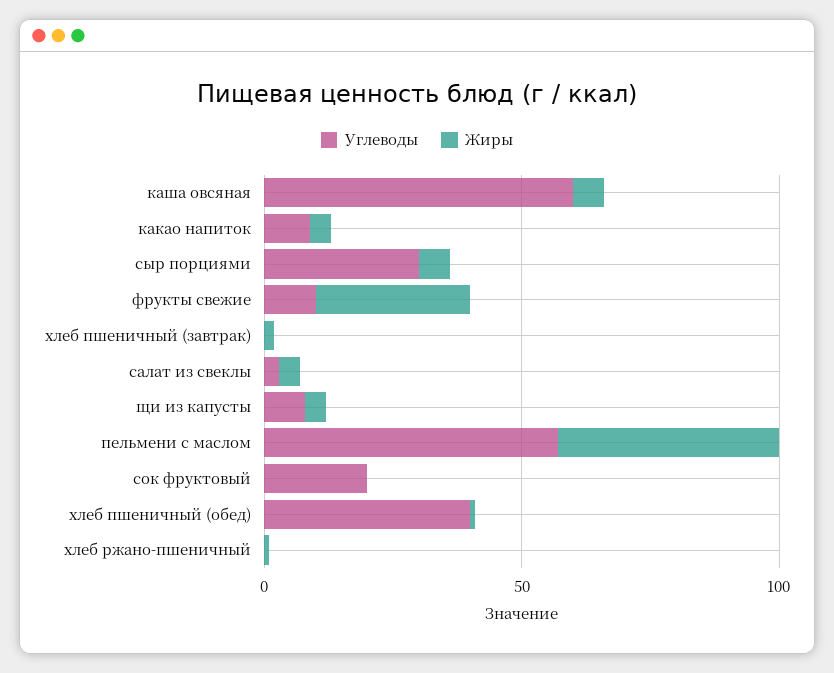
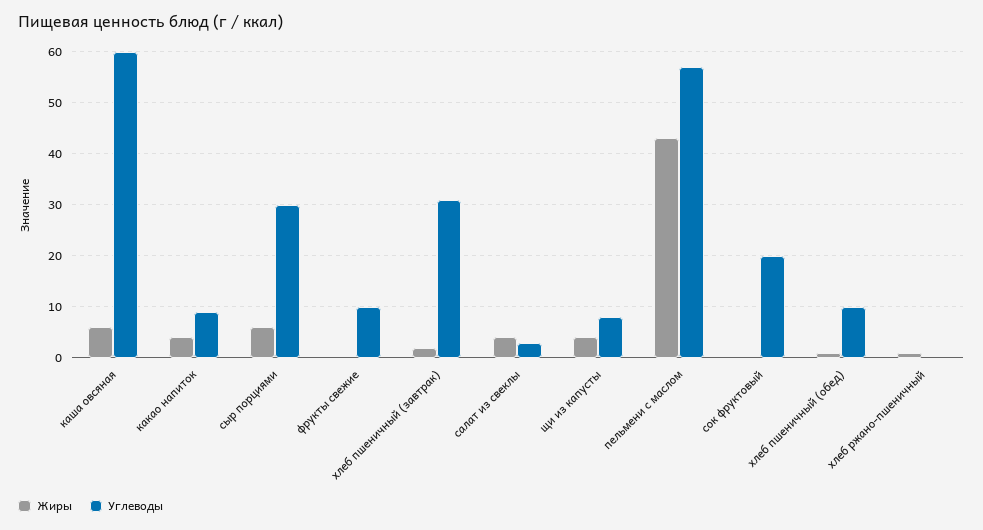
Жиры, фрукты свежие: 30 -> 0
Углеводы, хлеб пшеничный (завтрак): 0 -> 30
Углеводы, хлеб пшеничный (обед): 40 -> 10

